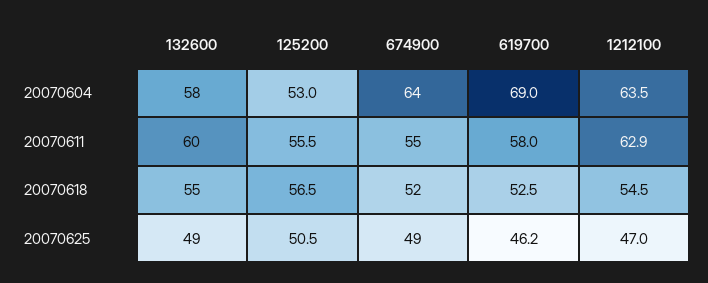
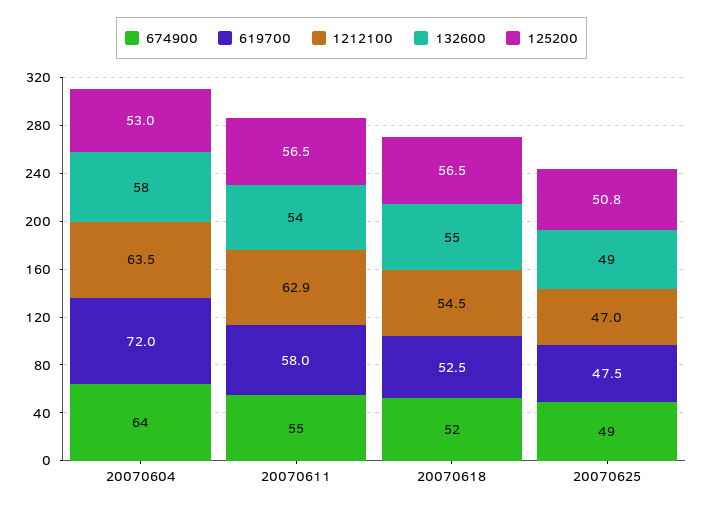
619700, 20070604: 69 -> 72
132600, 20070611: 60 -> 54
125200, 20070611: 55.5 -> 56.5
125200, 20070625: 50.5 -> 50.8
619700, 20070625: 46.2 -> 47.5

